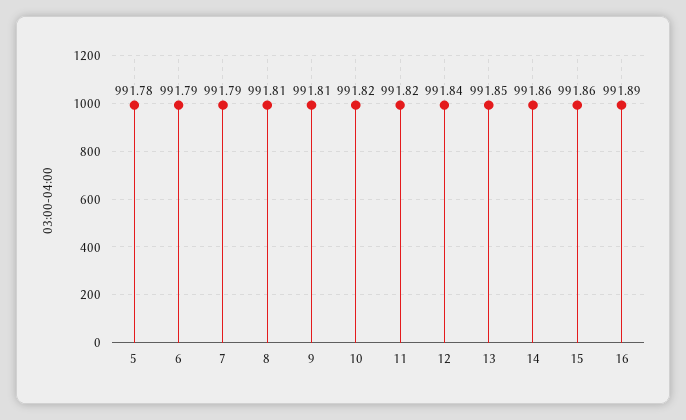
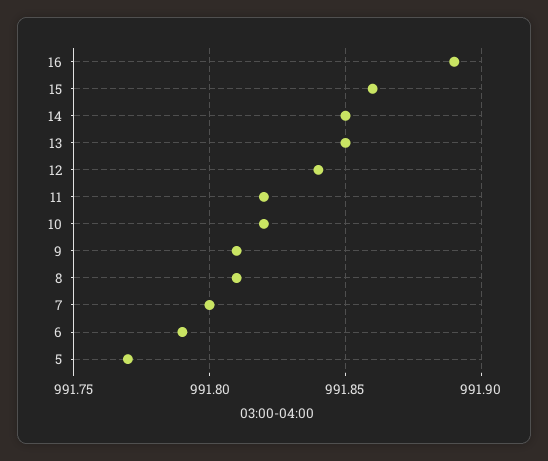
5: 991.78 -> 991.77
7: 991.79 -> 991.8
14: 991.86 -> 991.85

